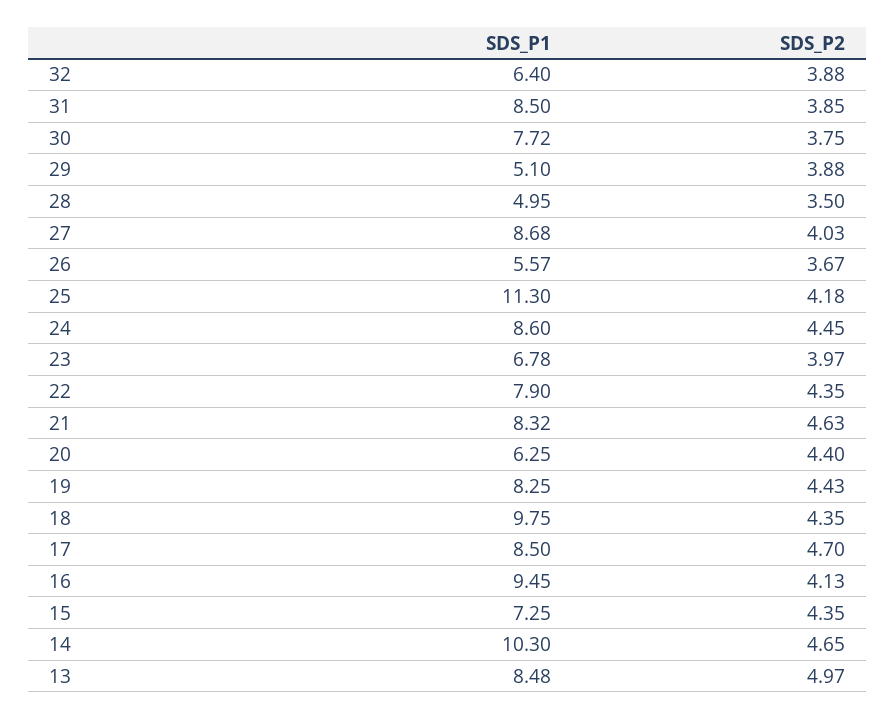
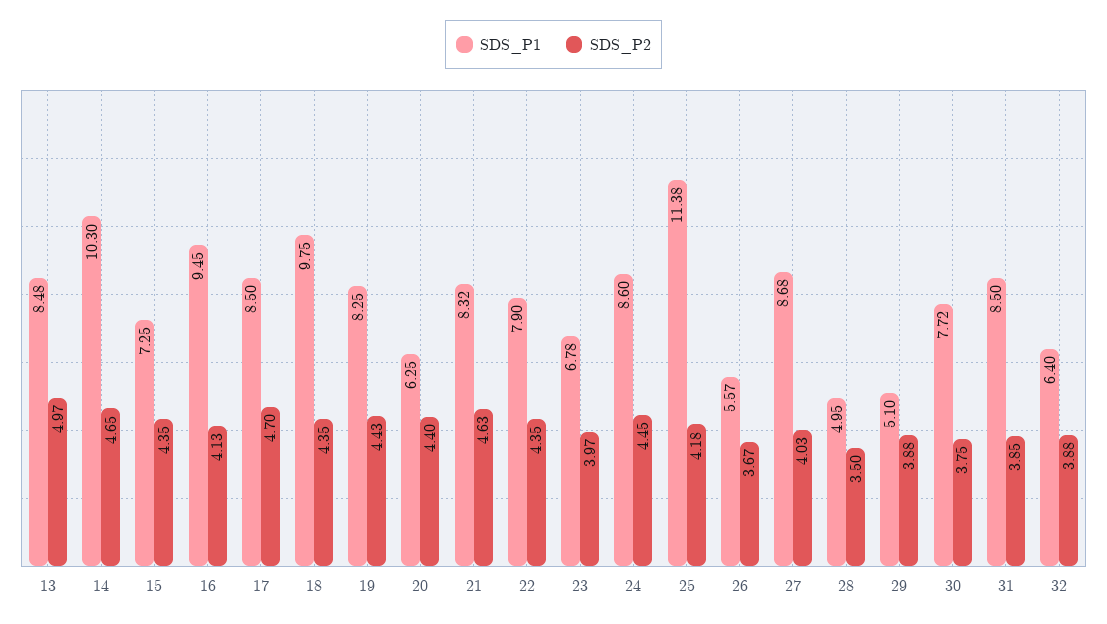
SDS_P1, 25: 11.3 -> 11.38

